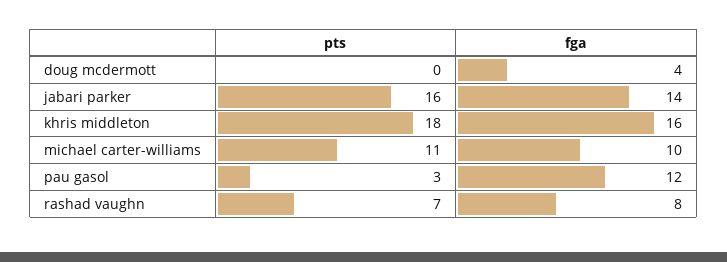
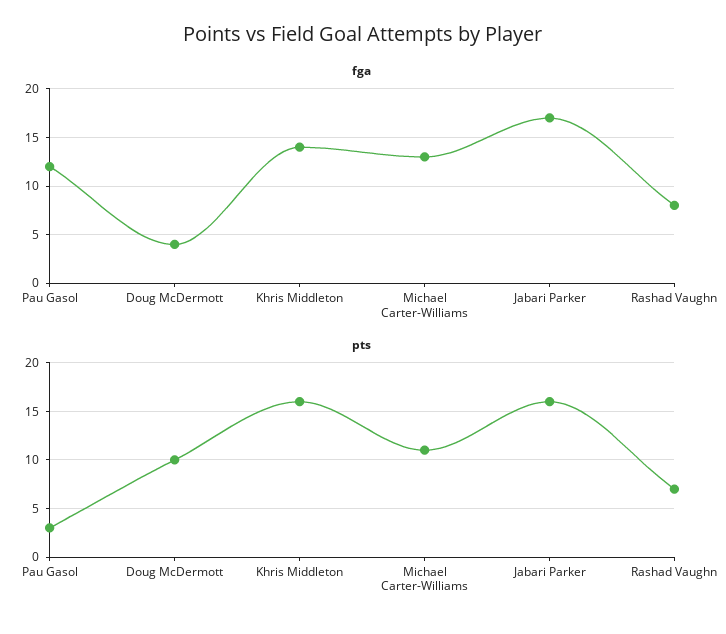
pts, doug mcdermott: 0 -> 10
fga, jabari parker: 14 -> 17
pts, khris middleton: 18 -> 16
fga, khris middleton: 16 -> 14
fga, michael carter-williams: 10 -> 13

